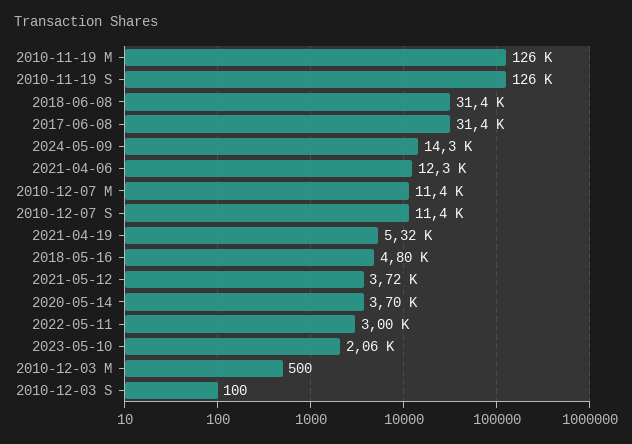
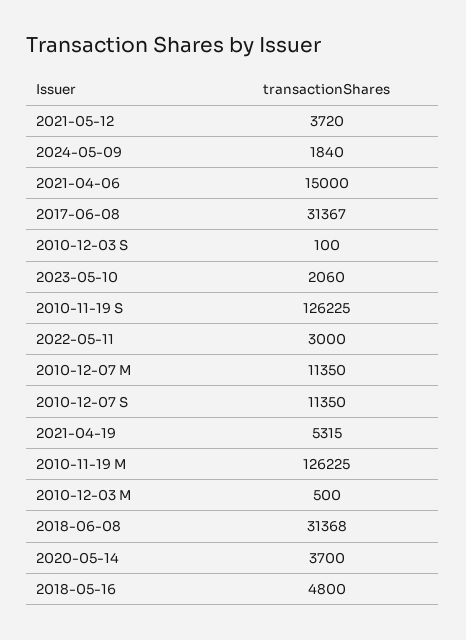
2024-05-09: 14300 -> 1840
2021-04-06: 12300 -> 15000

